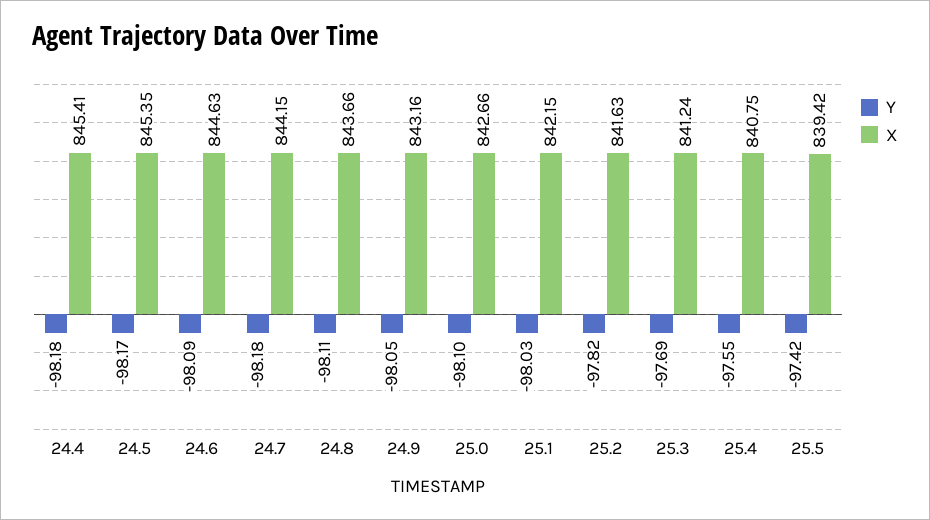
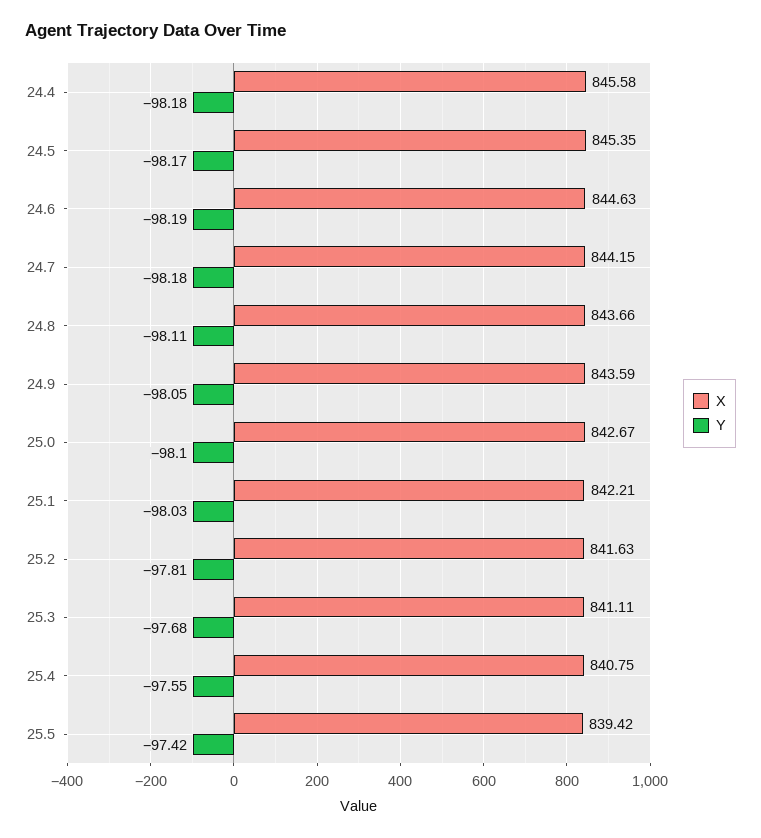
X, 24.4: 845.41 -> 845.58
Y, 24.6: -98.09 -> -98.19
X, 24.9: 843.16 -> 843.59
X, 25.0: 842.66 -> 842.67
X, 25.1: 842.15 -> 842.21
Y, 25.2: -97.82 -> -97.81
Y, 25.3: -97.69 -> -97.68
X, 25.3: 841.24 -> 841.11

